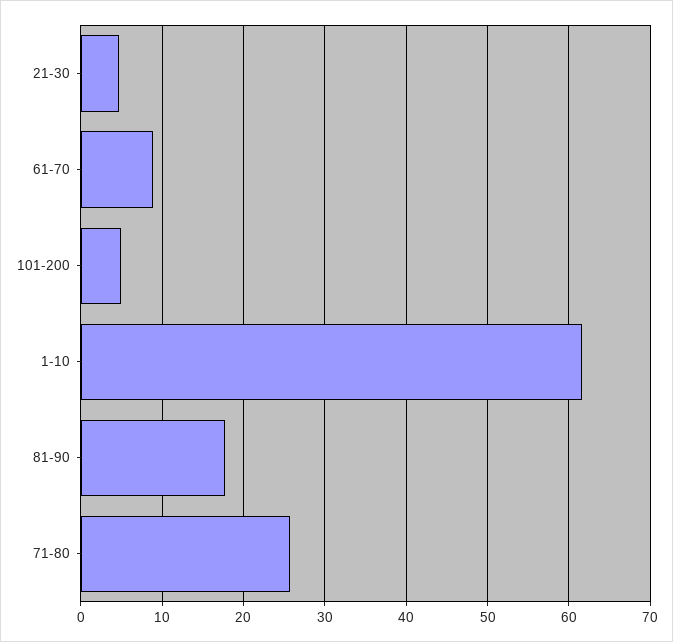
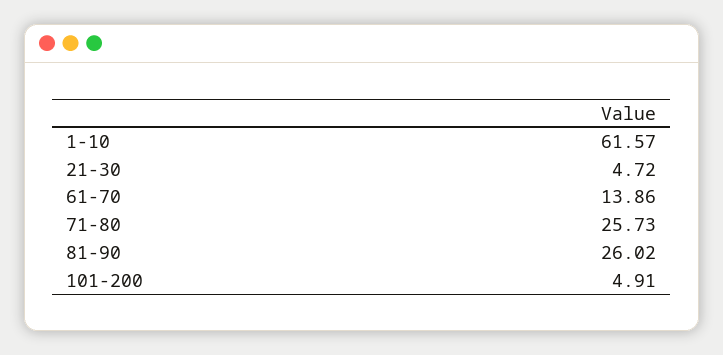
61-70: 9 -> 13.86
81-90: 18 -> 26.02

